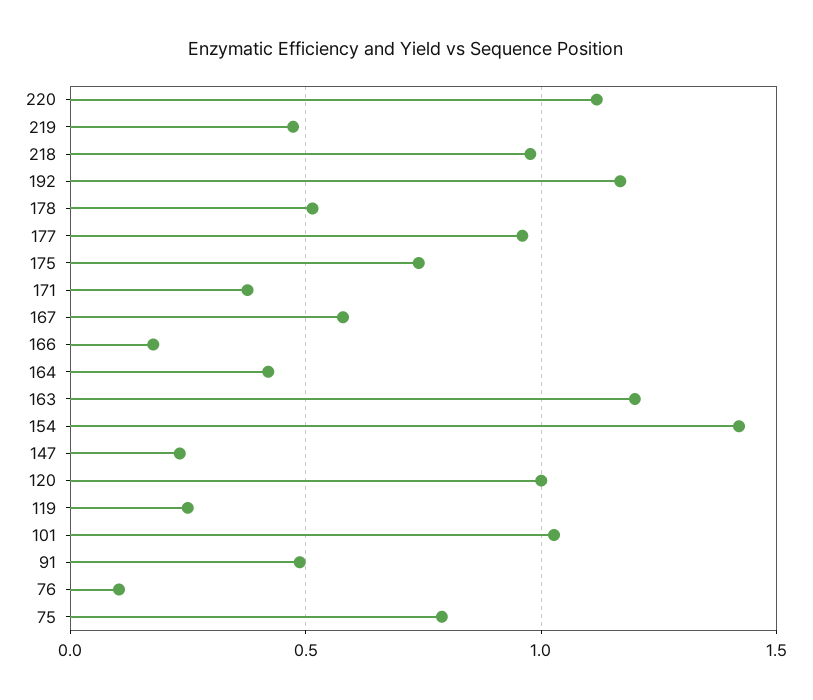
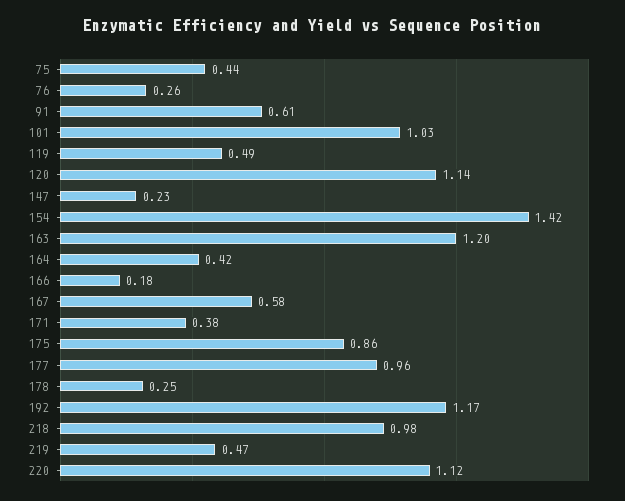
178: 0.5 -> 0.25
175: 0.75 -> 0.86
120: 1 -> 1.14
119: 0.25 -> 0.49
91: 0.5 -> 0.61
76: 0.1 -> 0.26
75: 0.8 -> 0.44

